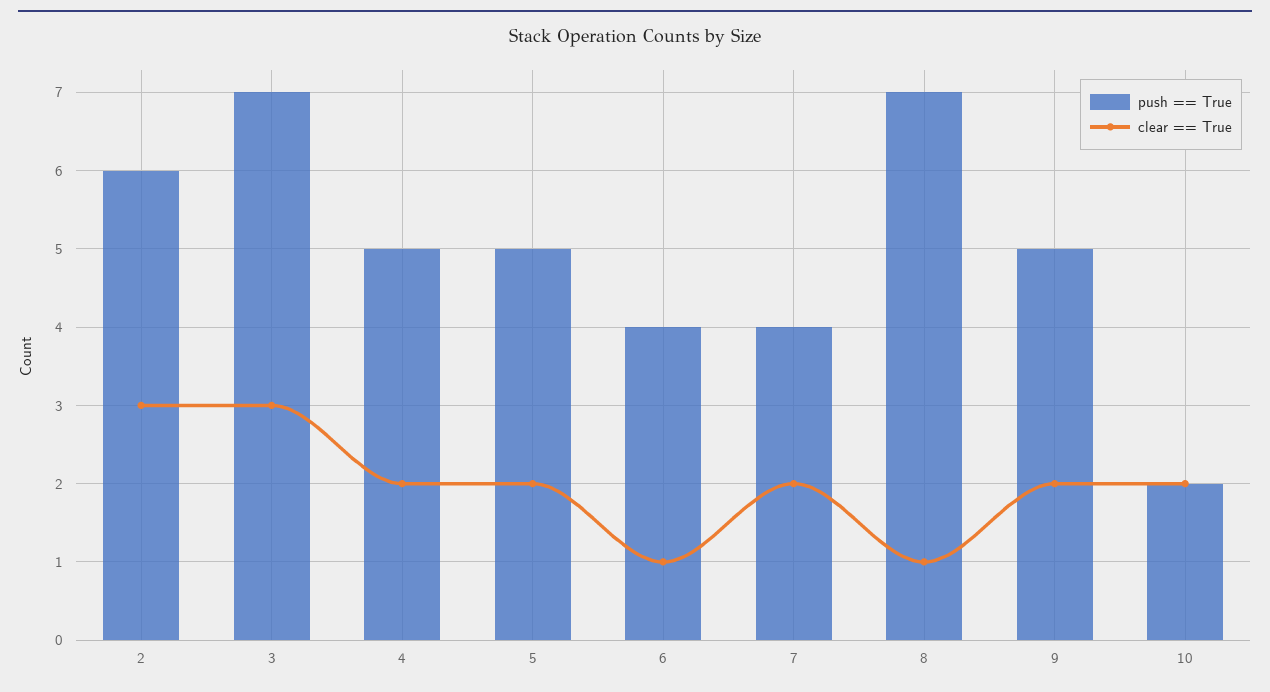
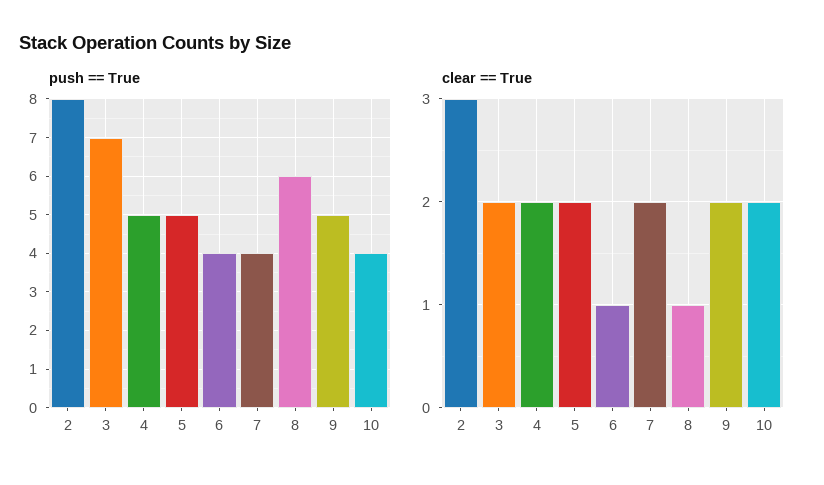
push == True, 2: 6 -> 8
clear == True, 3: 3 -> 2
push == True, 8: 7 -> 6
push == True, 10: 2 -> 4

